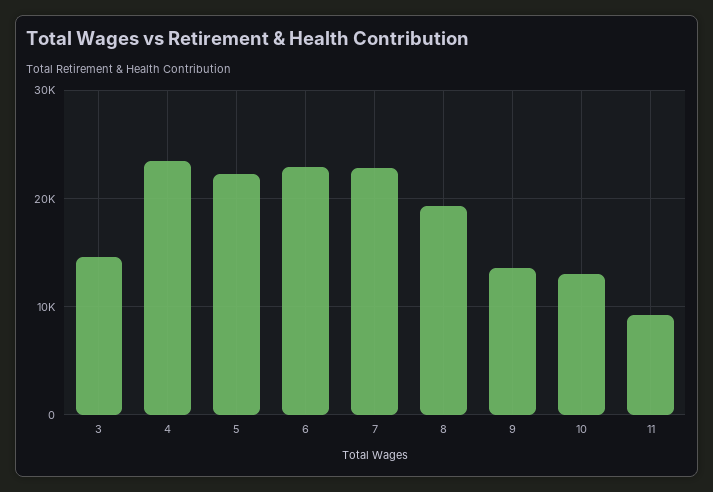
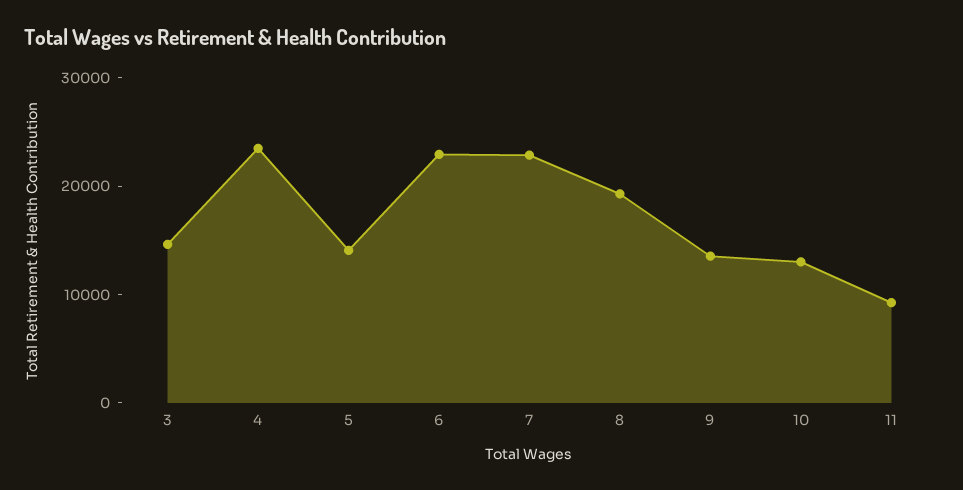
5: 22000 -> 14000

